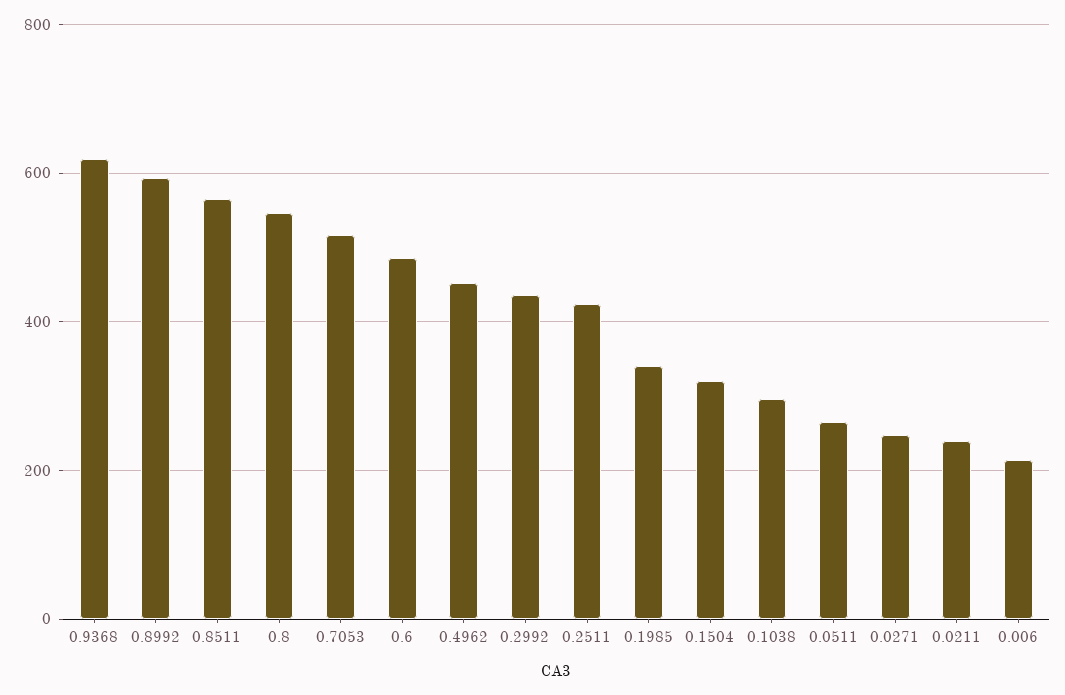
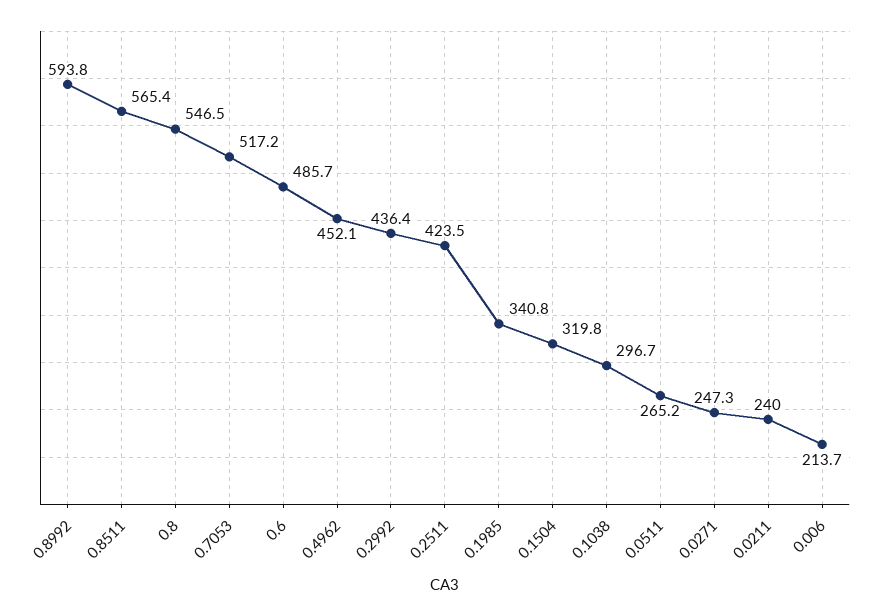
0.9368: 620 -> none

